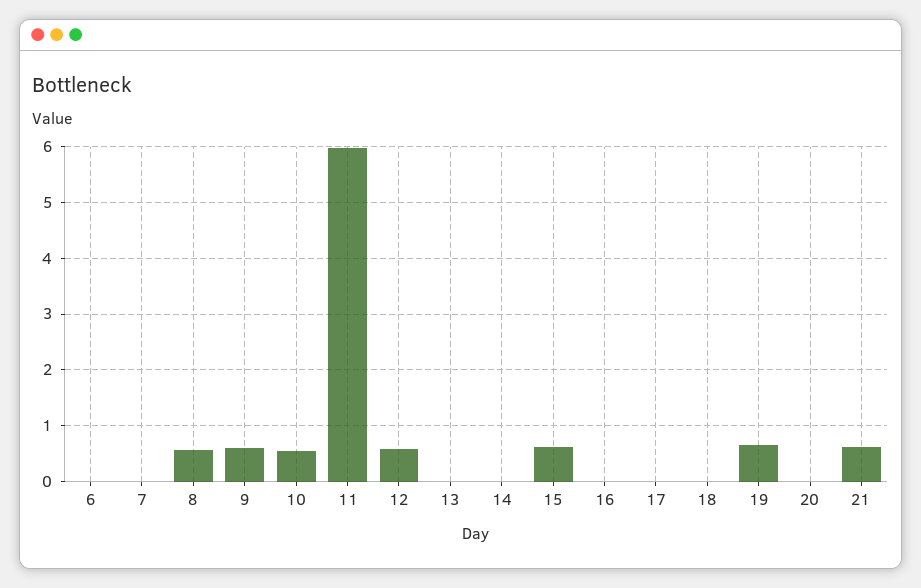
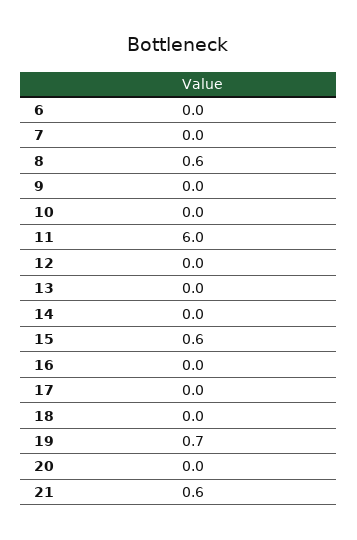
9: 0.6 -> 0
10: 0.6 -> 0
12: 0.6 -> 0

